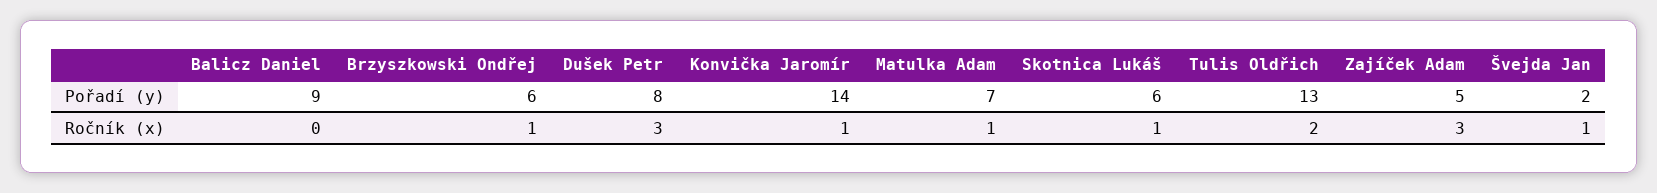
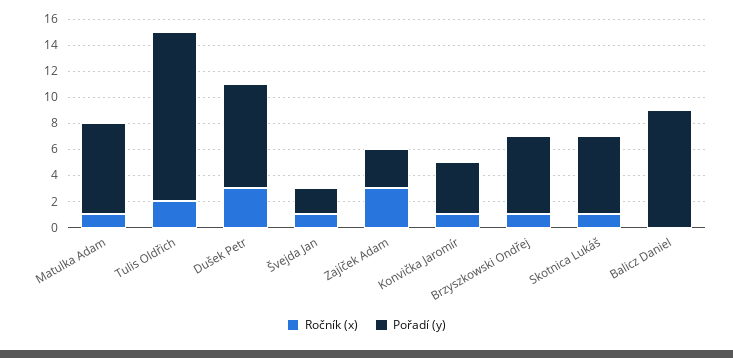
Pořadí (y), Konvička Jaromír: 14 -> 4
Pořadí (y), Zajíček Adam: 5 -> 3

